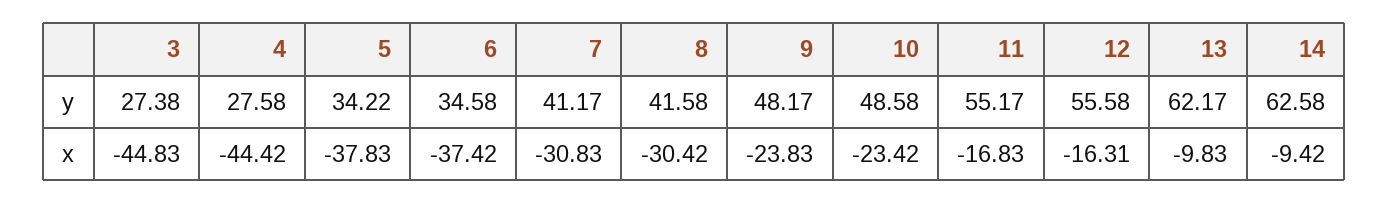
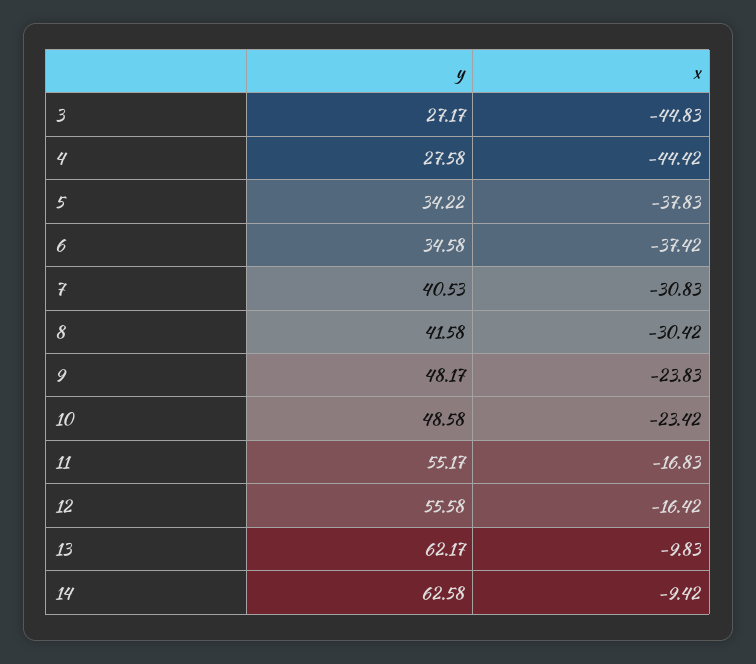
3, y: 27.38 -> 27.17
7, y: 41.17 -> 40.53
12, x: -16.31 -> -16.42

